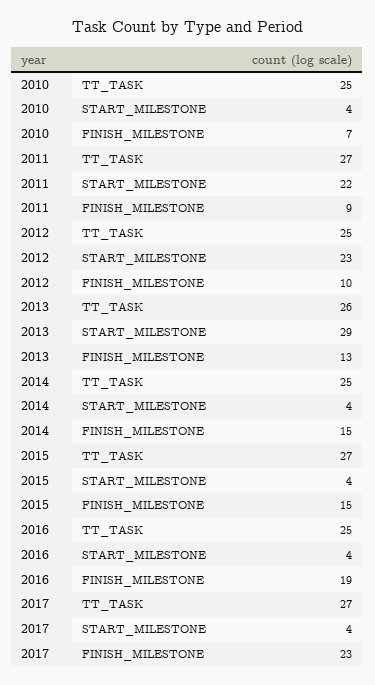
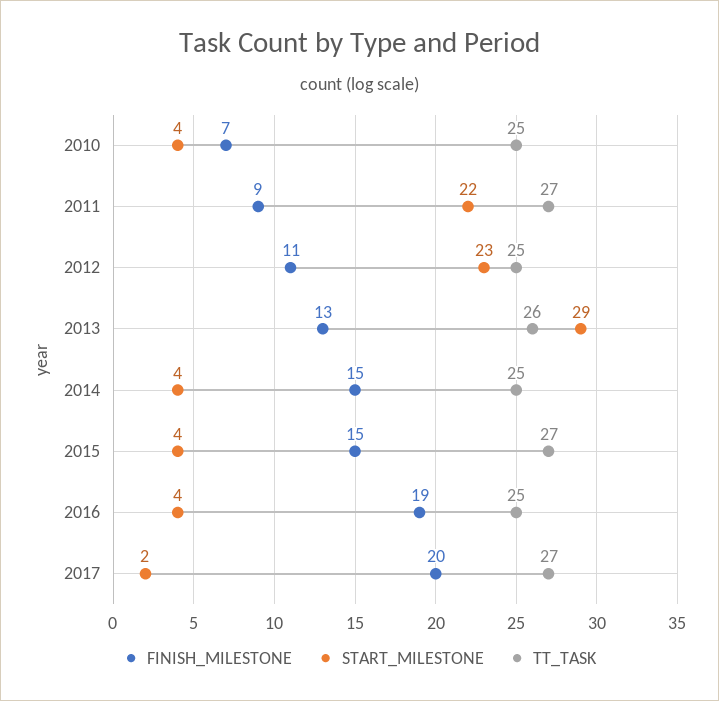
FINISH_MILESTONE, 2012: 10 -> 11
START_MILESTONE, 2017: 4 -> 2
FINISH_MILESTONE, 2017: 23 -> 20

